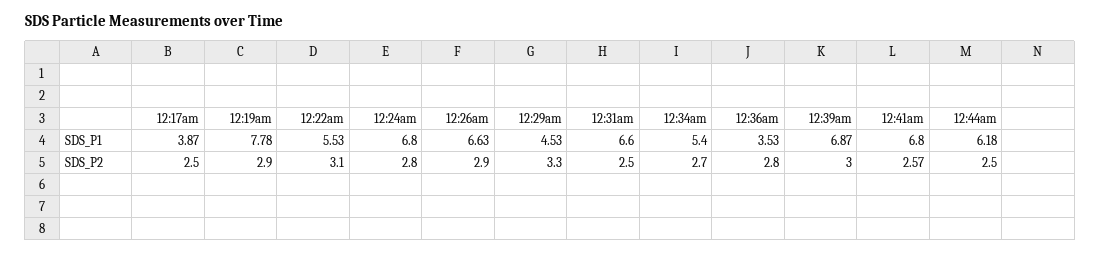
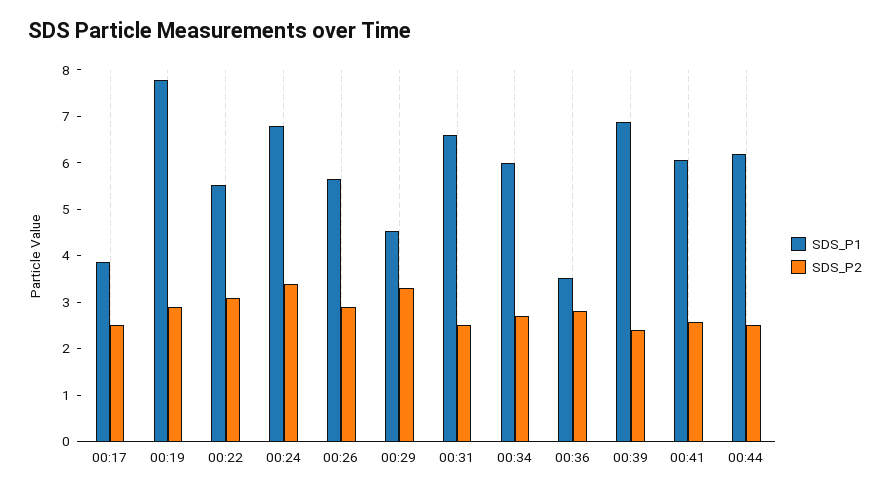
SDS_P1, 12:26am: 6.63 -> 5.6
SDS_P1, 12:34am: 5.4 -> 6
SDS_P1, 12:41am: 6.8 -> 6
SDS_P2, 12:24am: 2.8 -> 3.4
SDS_P2, 12:39am: 3 -> 2.4

